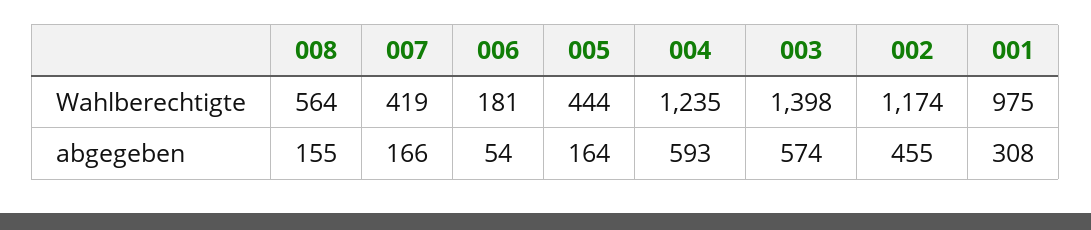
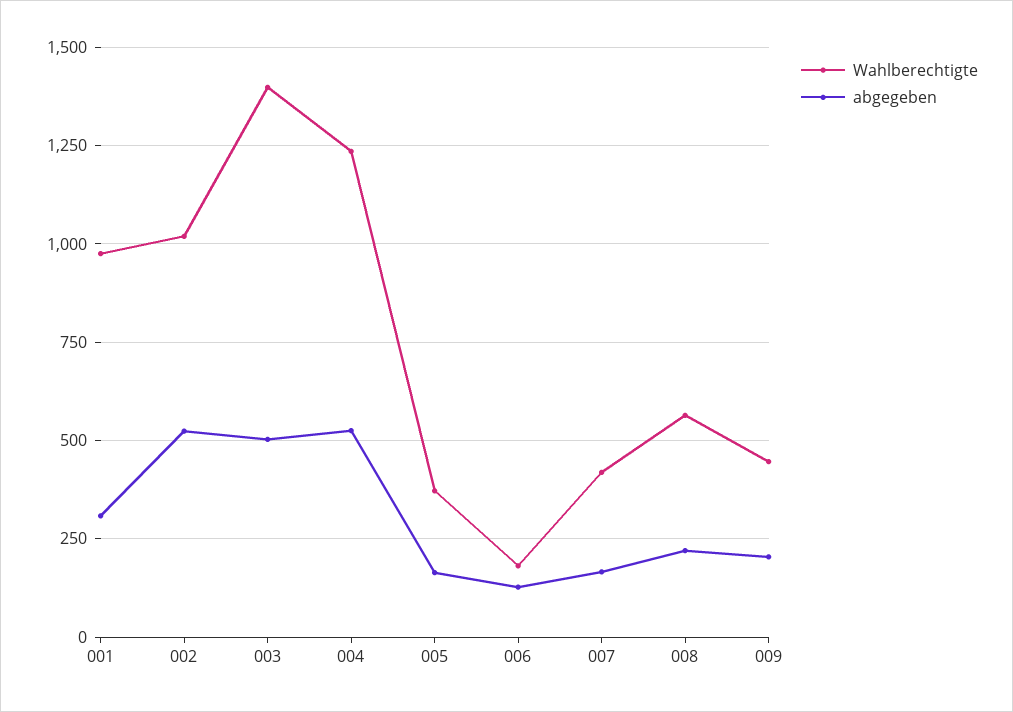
Wahlberechtigte, 005: 444 -> 375
Wahlberechtigte, 002: 1174 -> 1025
abgegeben, 008: 155 -> 225
abgegeben, 006: 54 -> 125
abgegeben, 004: 593 -> 525
abgegeben, 003: 574 -> 500
abgegeben, 002: 455 -> 525
Wahlberechtigte, 009: none -> 450
abgegeben, 009: none -> 200

